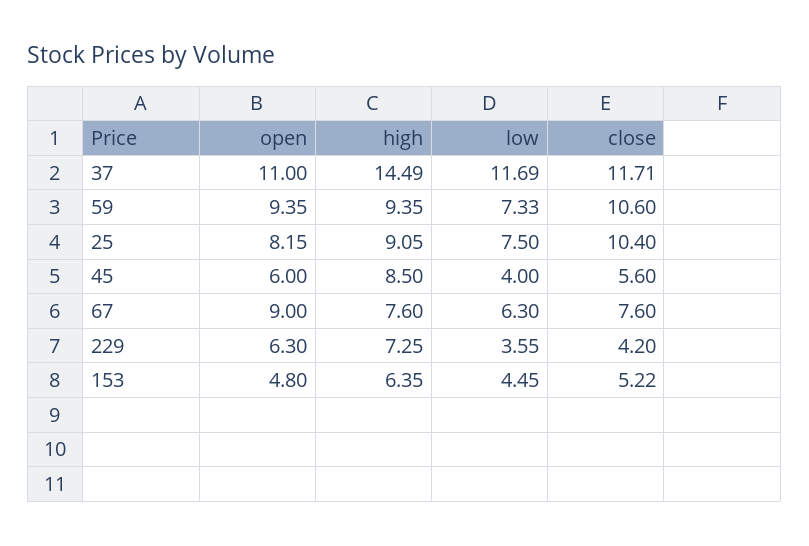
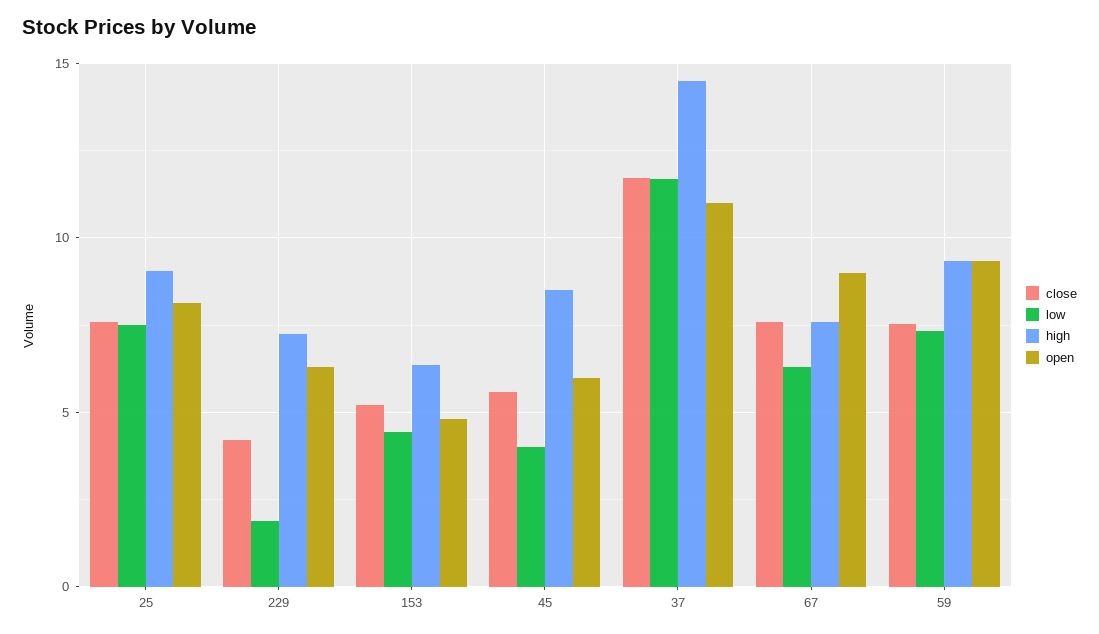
close, 59: 10.6 -> 7.5
close, 25: 10.4 -> 7.5
low, 229: 3.55 -> 2

